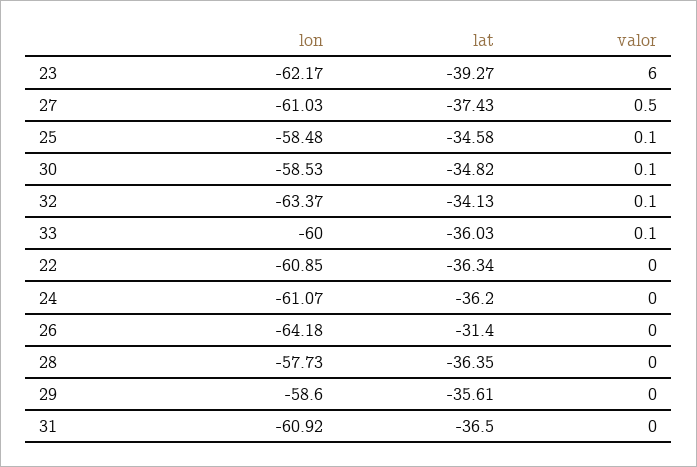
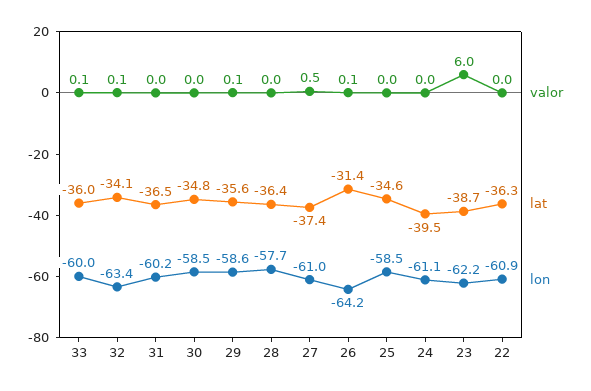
lat, 23: -39.27 -> -38.7
valor, 25: 0.1 -> 0
valor, 30: 0.1 -> 0
lat, 24: -36.2 -> -39.5
valor, 26: 0 -> 0.1
valor, 29: 0 -> 0.1
lon, 31: -60.92 -> -60.2

